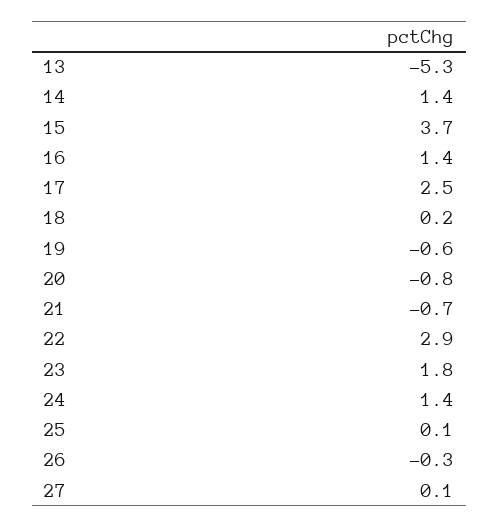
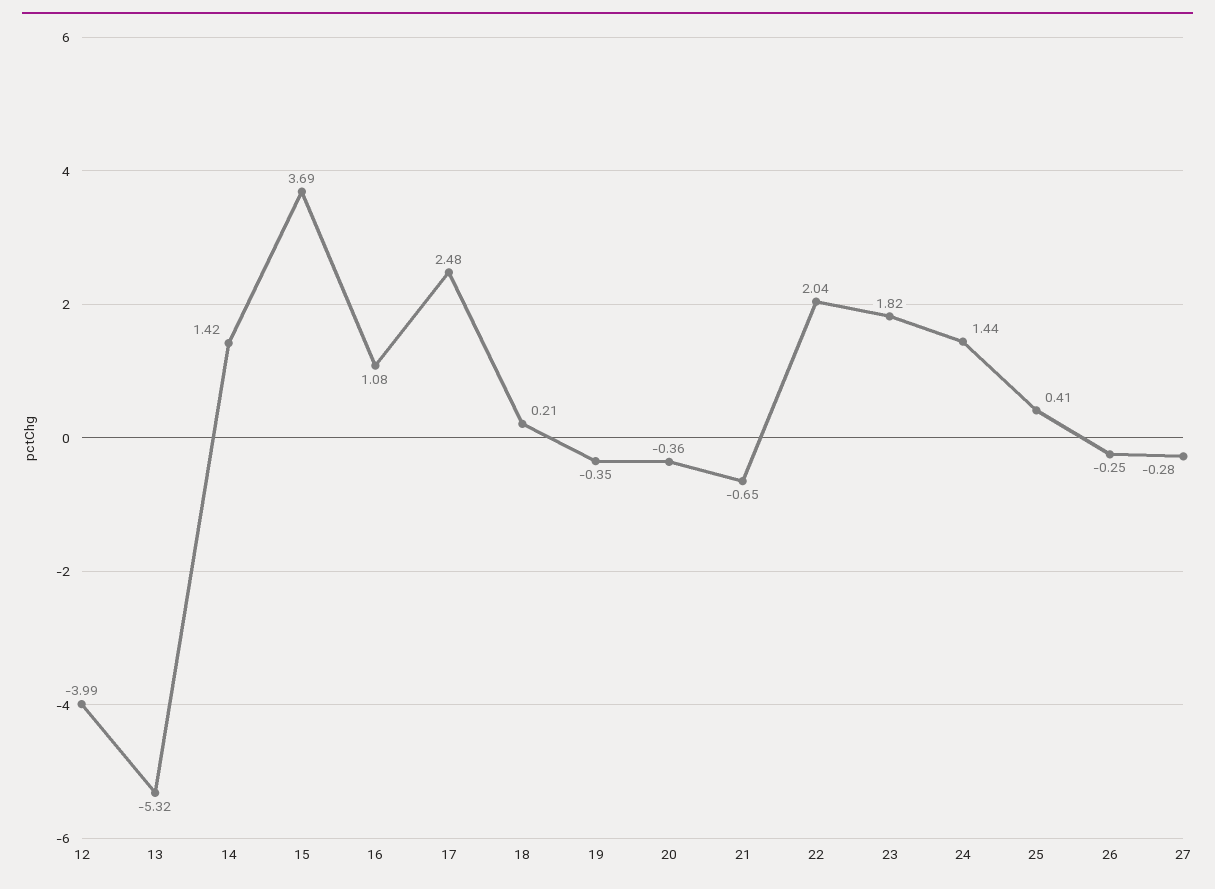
16: 1.4 -> 1.08
19: -0.6 -> -0.35
20: -0.8 -> -0.36
22: 2.9 -> 2.04
25: 0.1 -> 0.41
27: 0.1 -> -0.28
12: none -> -3.99

